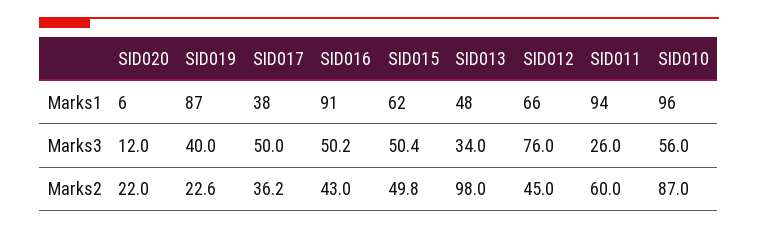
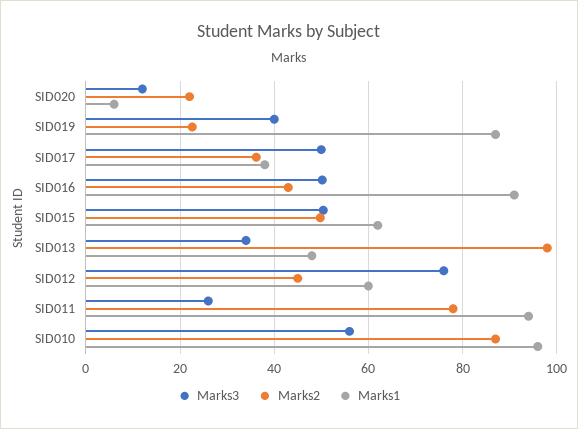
Marks1, SID012: 66 -> 60
Marks2, SID011: 60 -> 78

